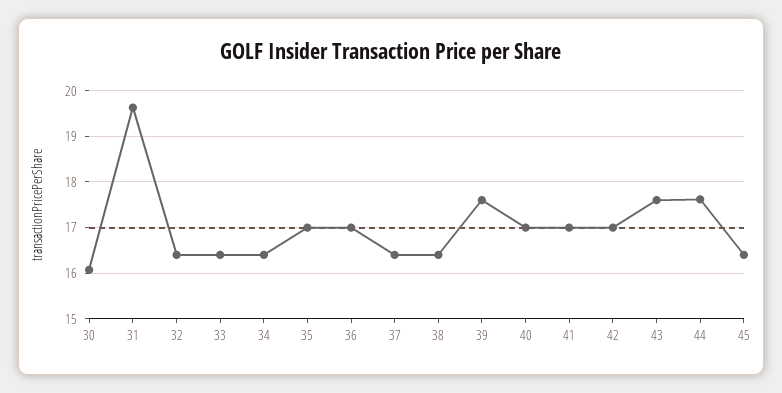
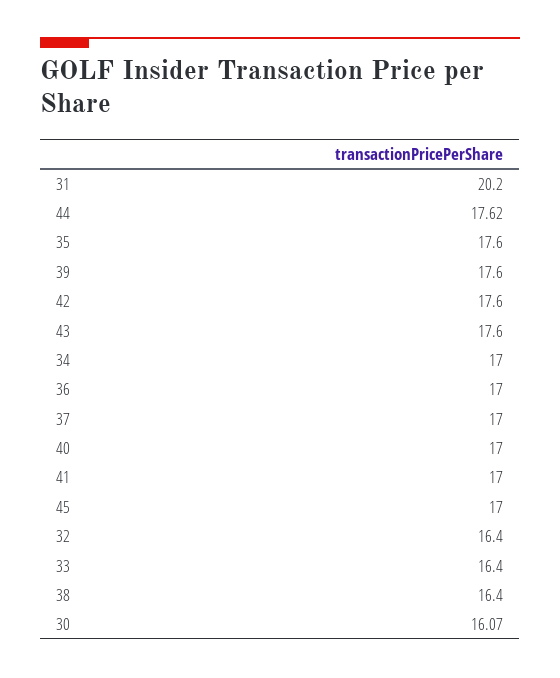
31: 19.6 -> 20.2
34: 16.4 -> 17
35: 17 -> 17.6
37: 16.4 -> 17
42: 17 -> 17.6
45: 16.4 -> 17

